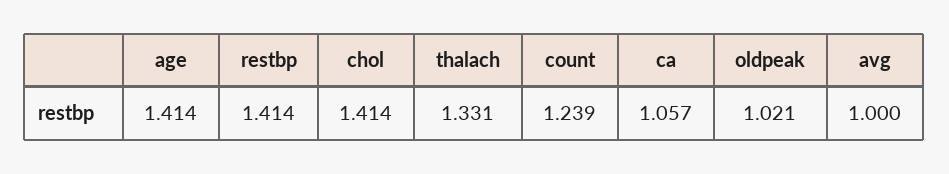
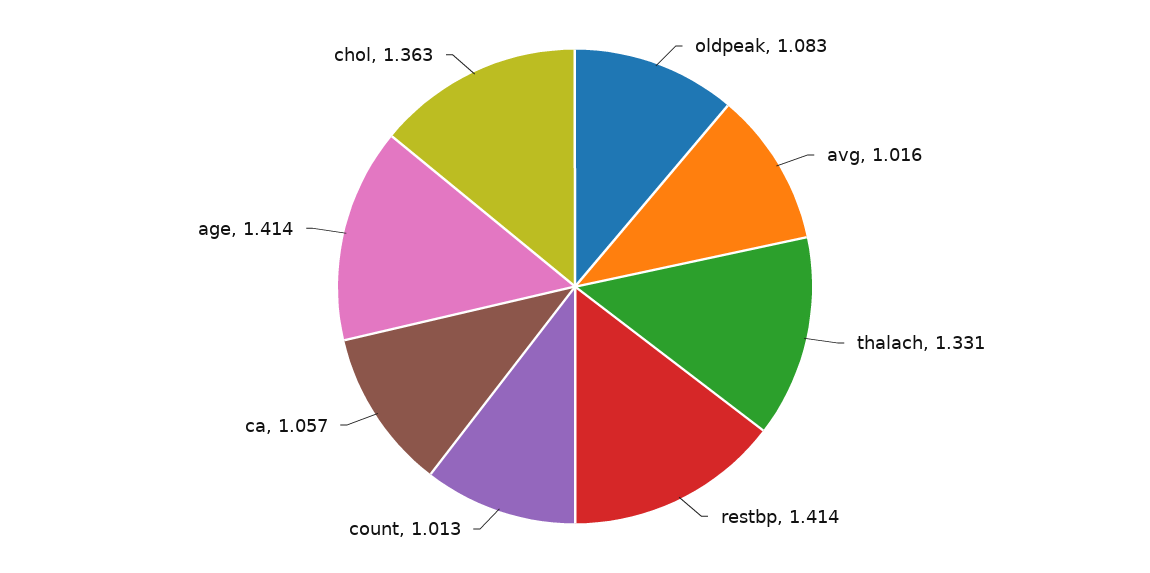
chol: 1.414 -> 1.363
count: 1.239 -> 1.013
oldpeak: 1.021 -> 1.083
avg: 1 -> 1.016

